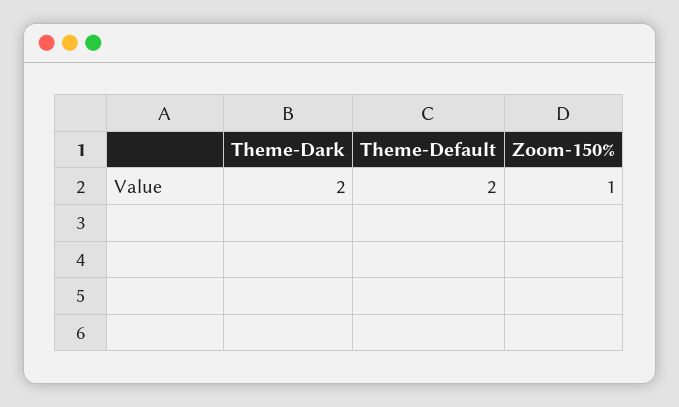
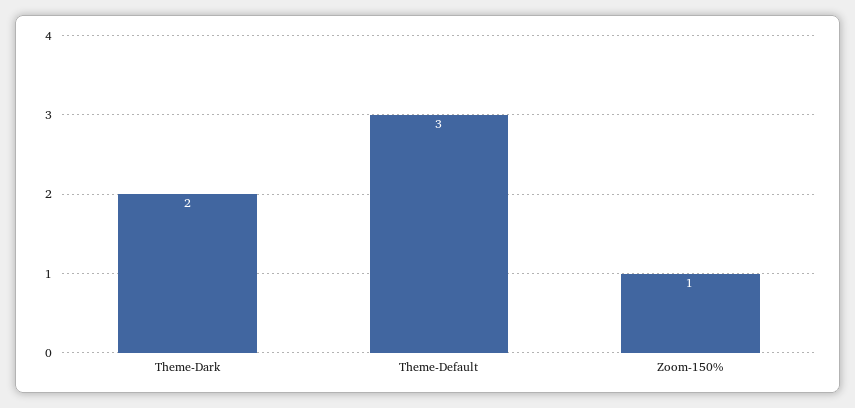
Theme-Default: 2 -> 3

